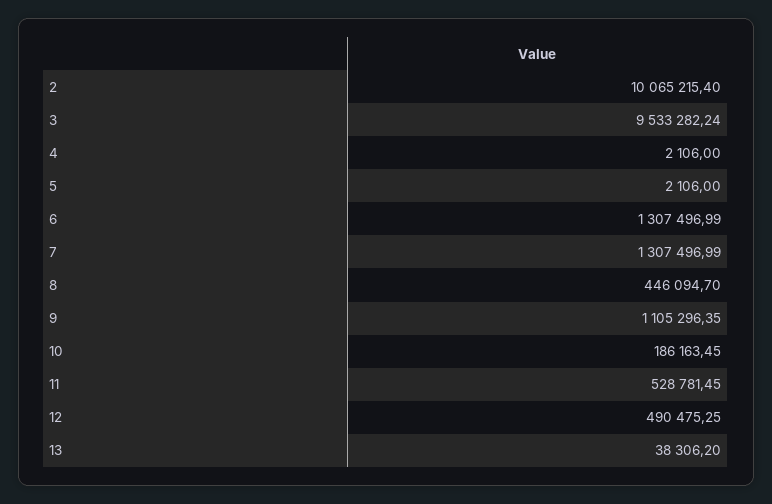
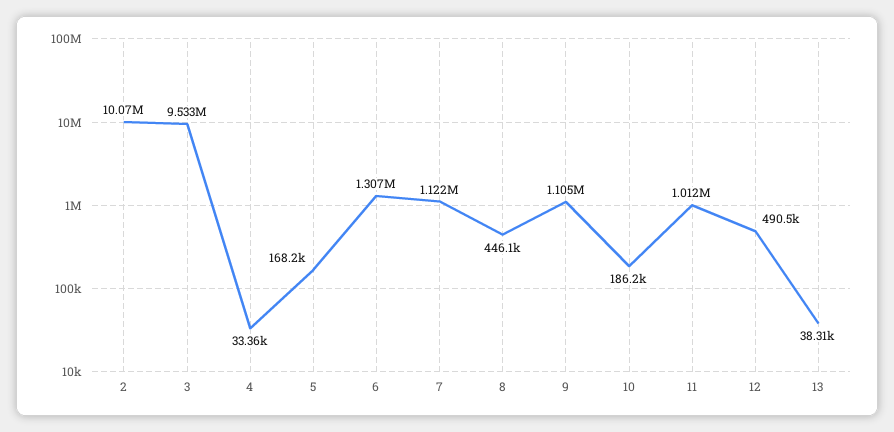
4: 2106 -> 33360
5: 2106 -> 168200
7: 1307496.99 -> 1122000
11: 528781.45 -> 1012000

